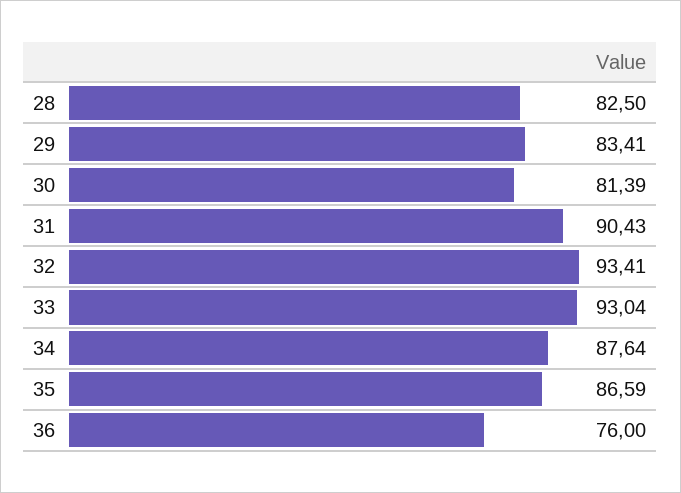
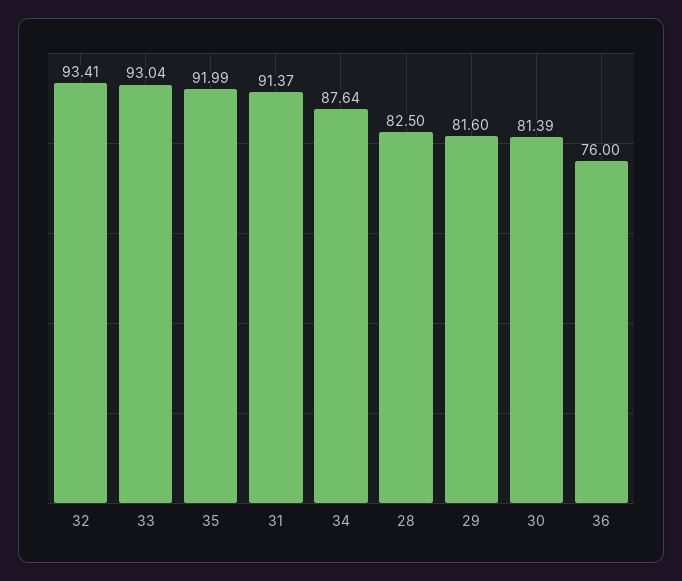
29: 83.41 -> 81.6
31: 90.43 -> 91.37
35: 86.59 -> 91.99

